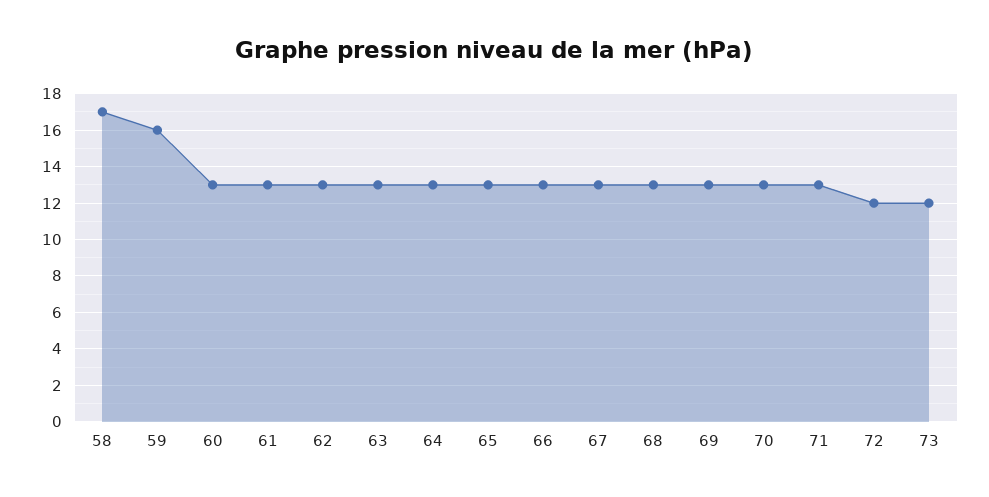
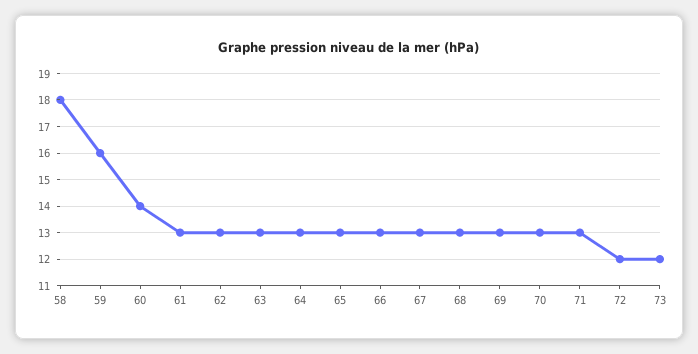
58: 17 -> 18
60: 13 -> 14

